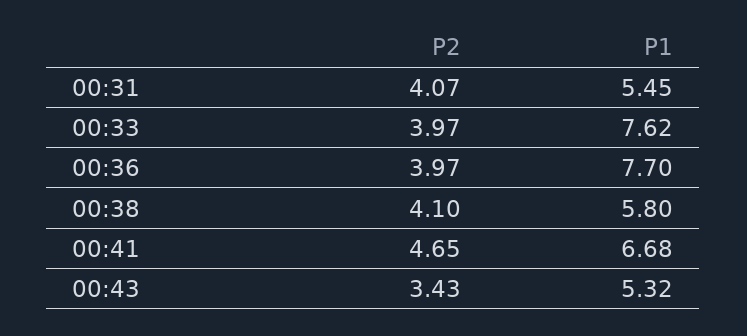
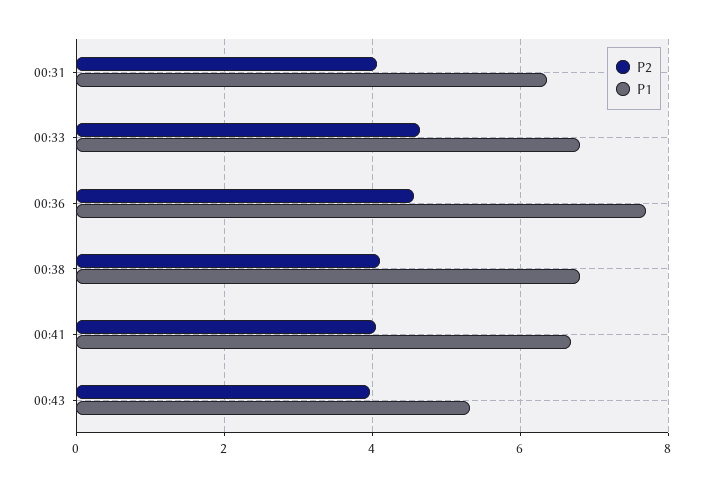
P1, 00:31: 5.45 -> 6.4
P2, 00:33: 3.97 -> 4.6
P1, 00:33: 7.62 -> 6.8
P2, 00:36: 3.97 -> 4.6
P1, 00:38: 5.8 -> 6.8
P2, 00:41: 4.65 -> 4
P2, 00:43: 3.43 -> 4

